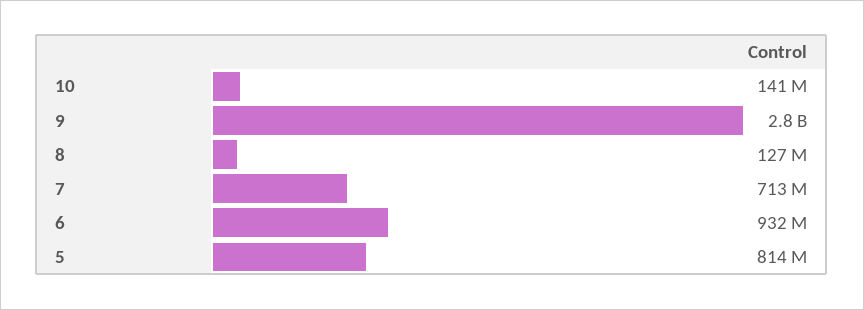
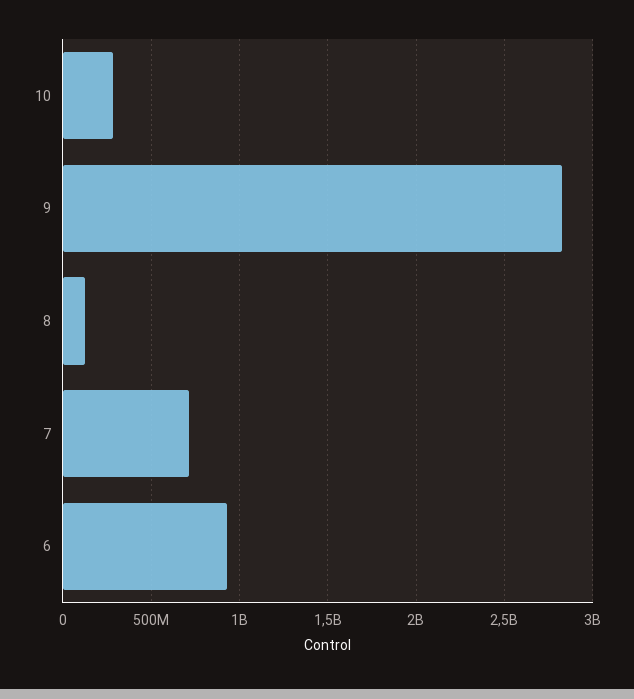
10: 141000000 -> 300000000
5: 814000000 -> none

